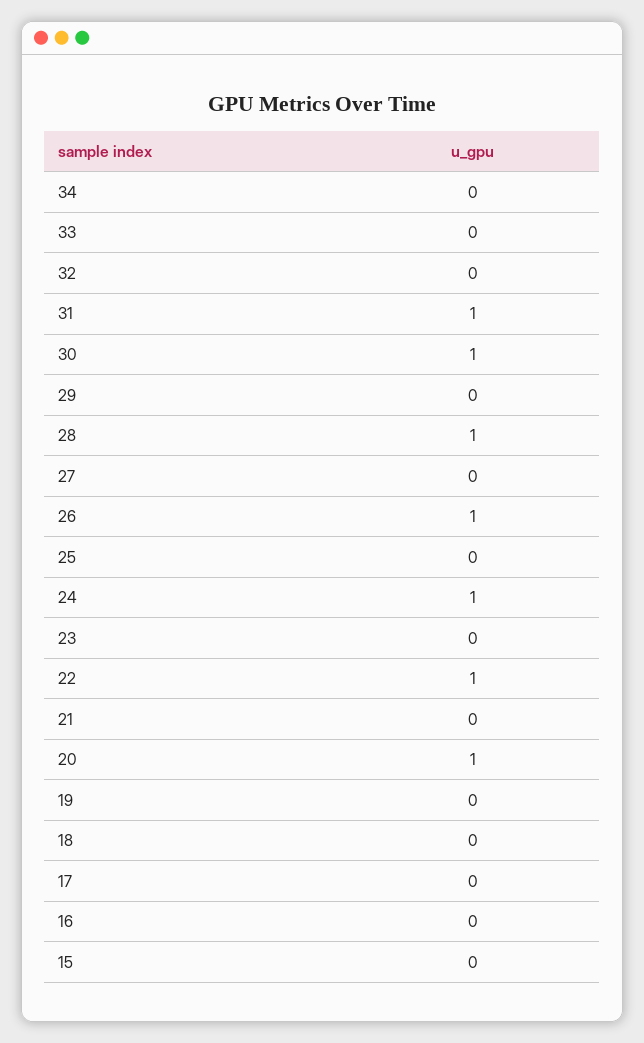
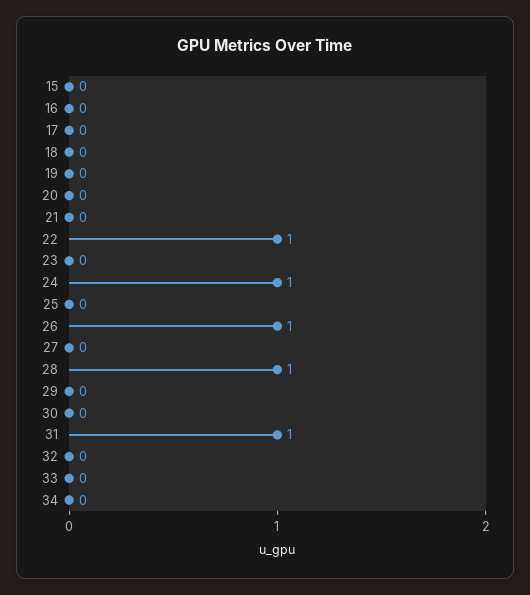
30: 1 -> 0
20: 1 -> 0

